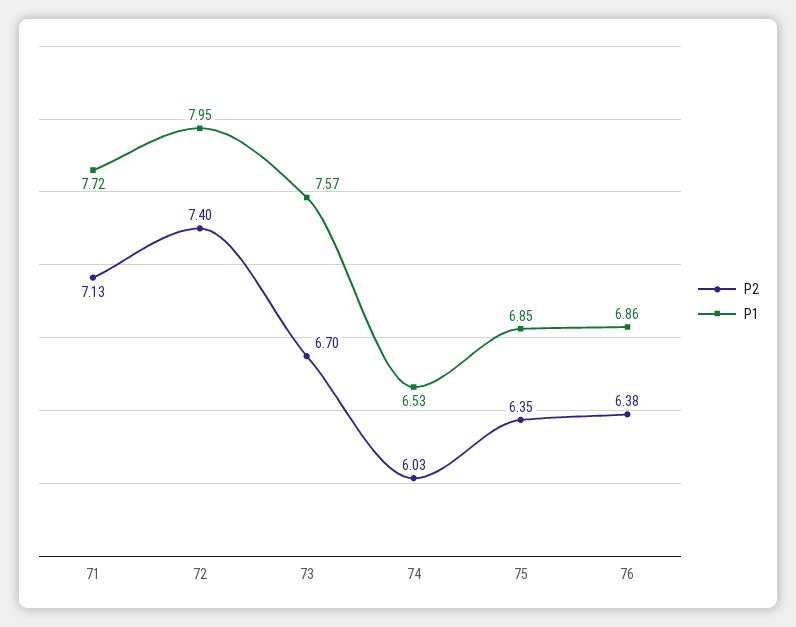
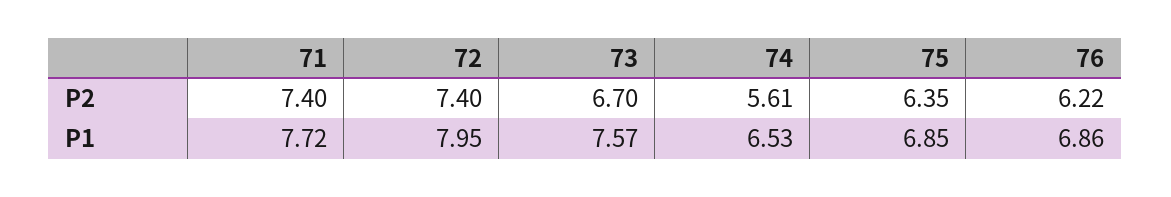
P2, 71: 7.13 -> 7.4
P2, 74: 6.03 -> 5.61
P2, 76: 6.38 -> 6.22

